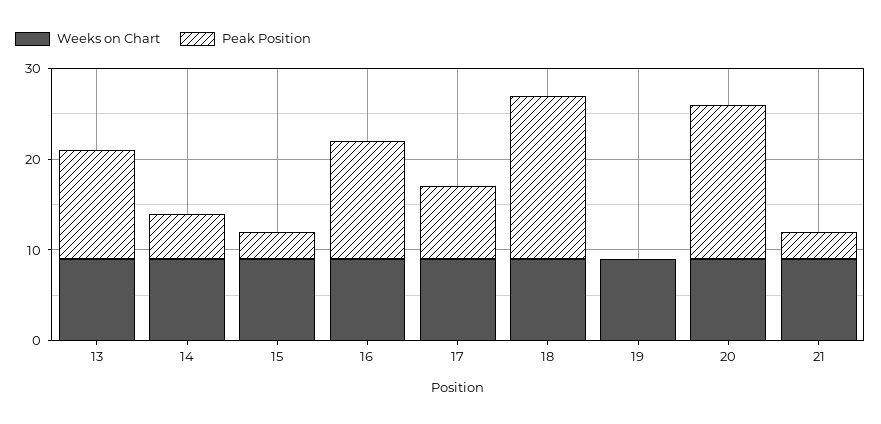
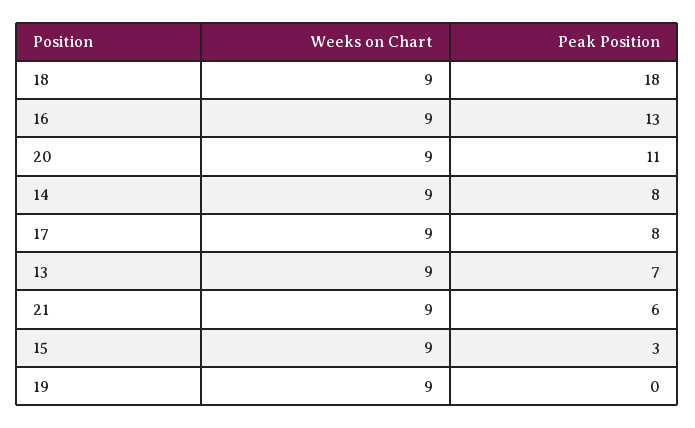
Peak Position, 13: 12 -> 7
Peak Position, 14: 5 -> 8
Peak Position, 20: 17 -> 11
Peak Position, 21: 3 -> 6

